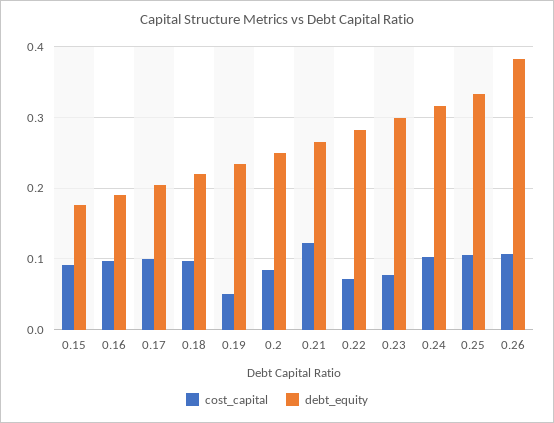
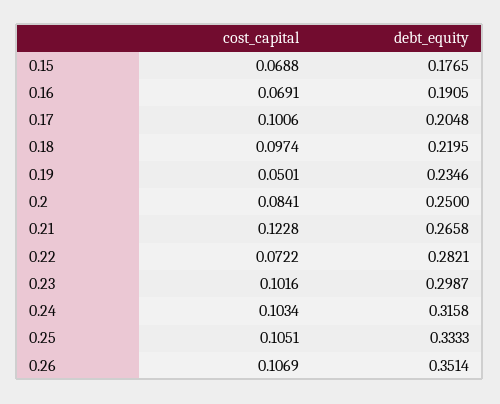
cost_capital, 0.15: 0.09 -> 0.0688
cost_capital, 0.16: 0.1 -> 0.0691
cost_capital, 0.23: 0.08 -> 0.1016
debt_equity, 0.26: 0.38 -> 0.3514

